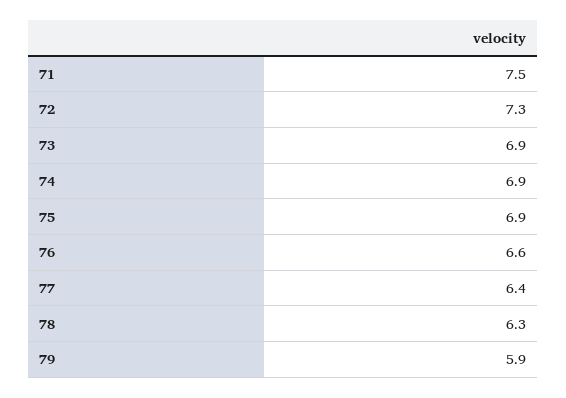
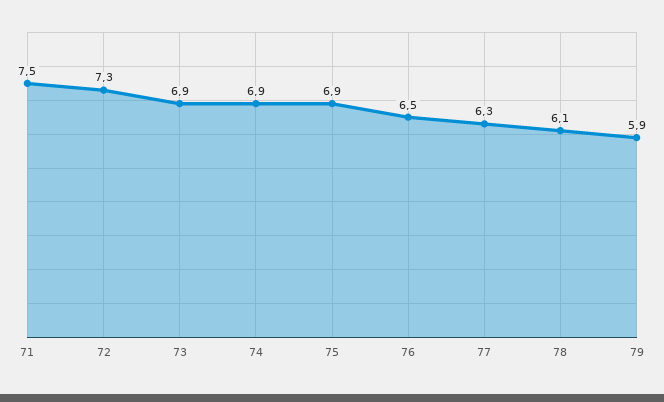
76: 6.6 -> 6.5
77: 6.4 -> 6.3
78: 6.3 -> 6.1

